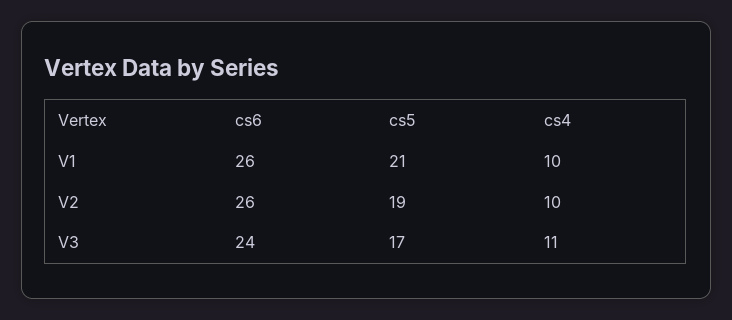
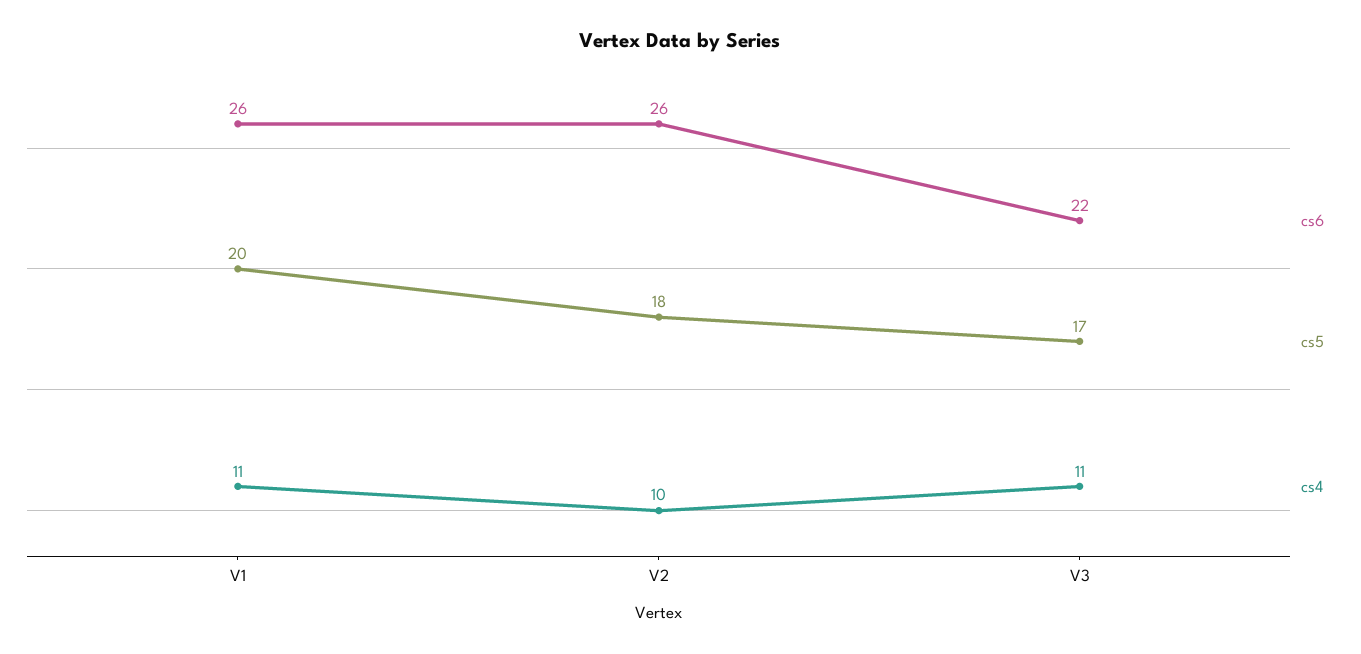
cs5, V1: 21 -> 20
cs4, V1: 10 -> 11
cs5, V2: 19 -> 18
cs6, V3: 24 -> 22

